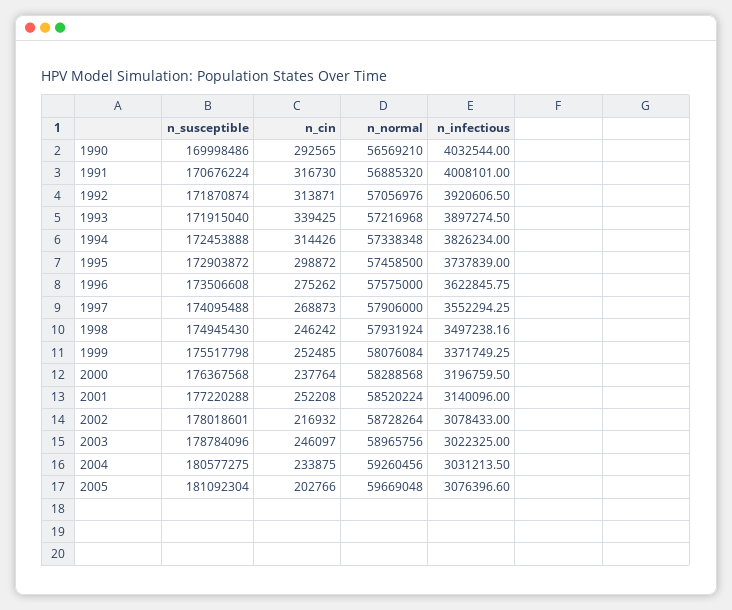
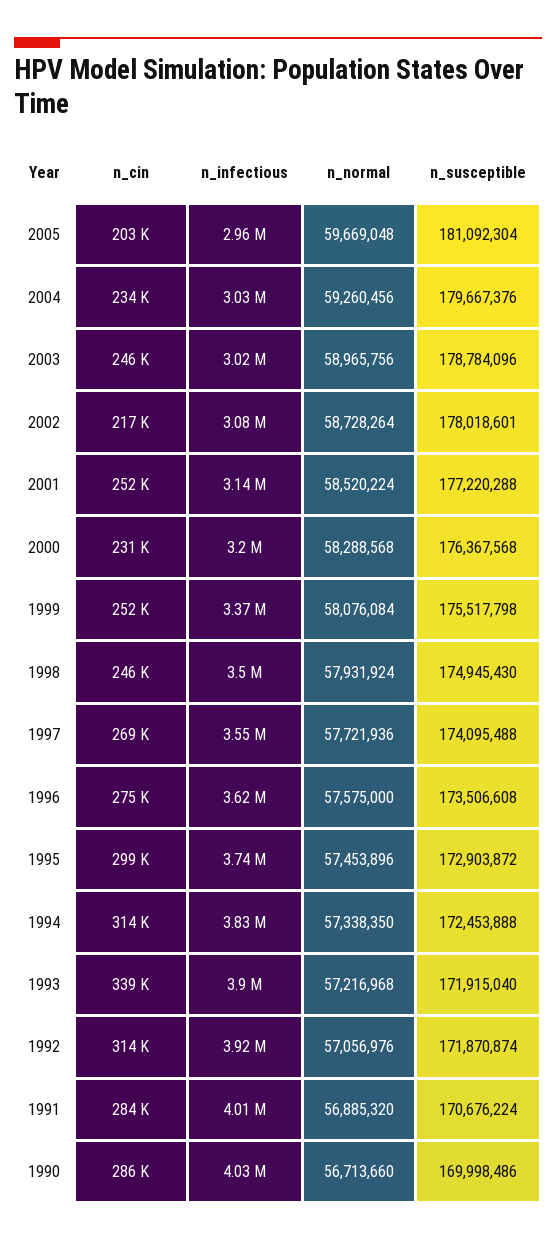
n_cin, 1990: 292565 -> 286000
n_normal, 1990: 56569210 -> 56713660
n_cin, 1991: 316730 -> 284000
n_normal, 1994: 57338348 -> 57338350
n_normal, 1995: 57458500 -> 57453896
n_normal, 1997: 57906000 -> 57721936
n_cin, 2000: 237764 -> 231000
n_susceptible, 2004: 180577275 -> 179667376
n_infectious, 2005: 3076396.6 -> 2960000

